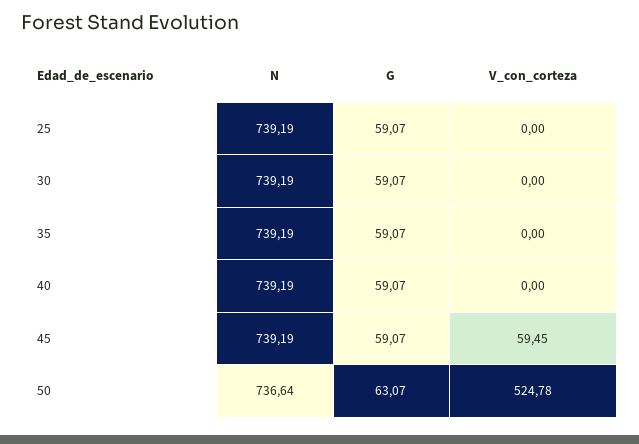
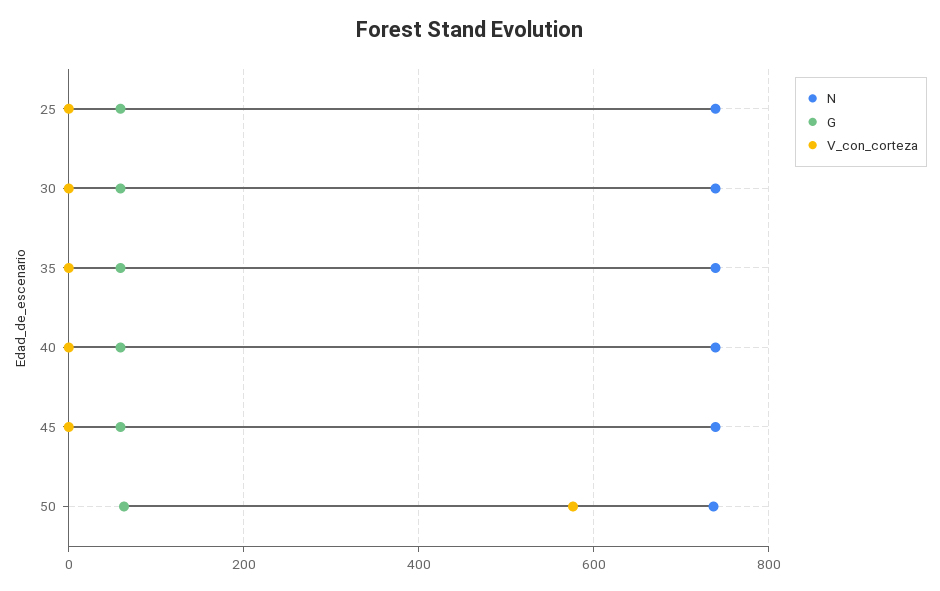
V_con_corteza, 45: 59.45 -> 0
V_con_corteza, 50: 524.78 -> 580

